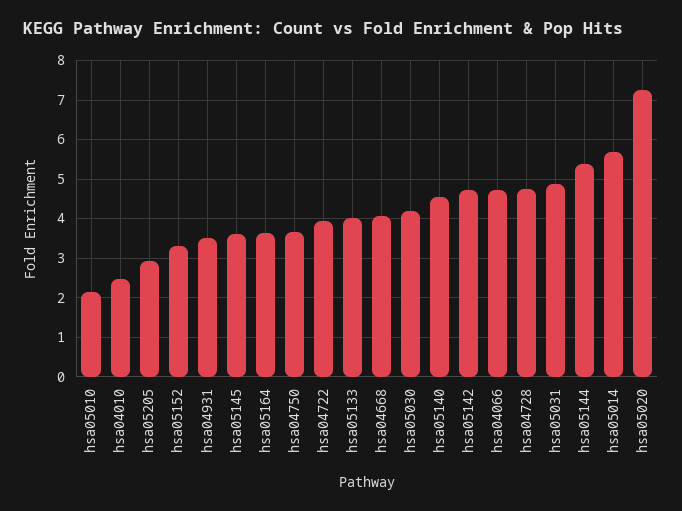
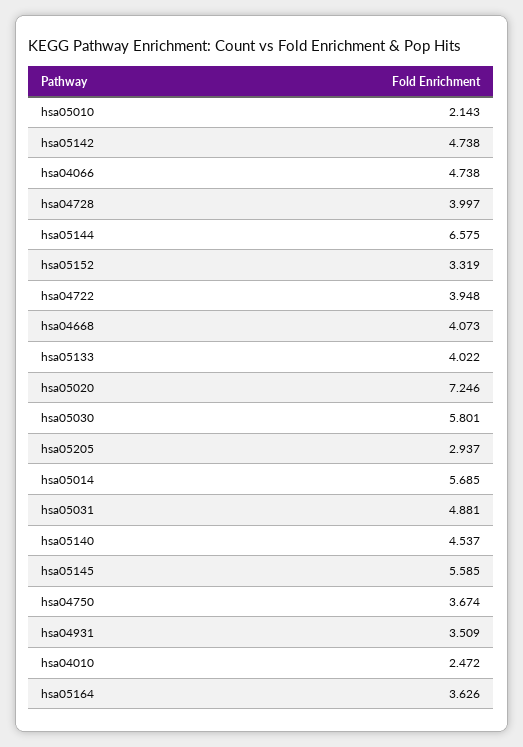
hsa05145: 3.6 -> 5.585
hsa05030: 4.2 -> 5.801
hsa04728: 4.8 -> 3.997
hsa05144: 5.4 -> 6.575

